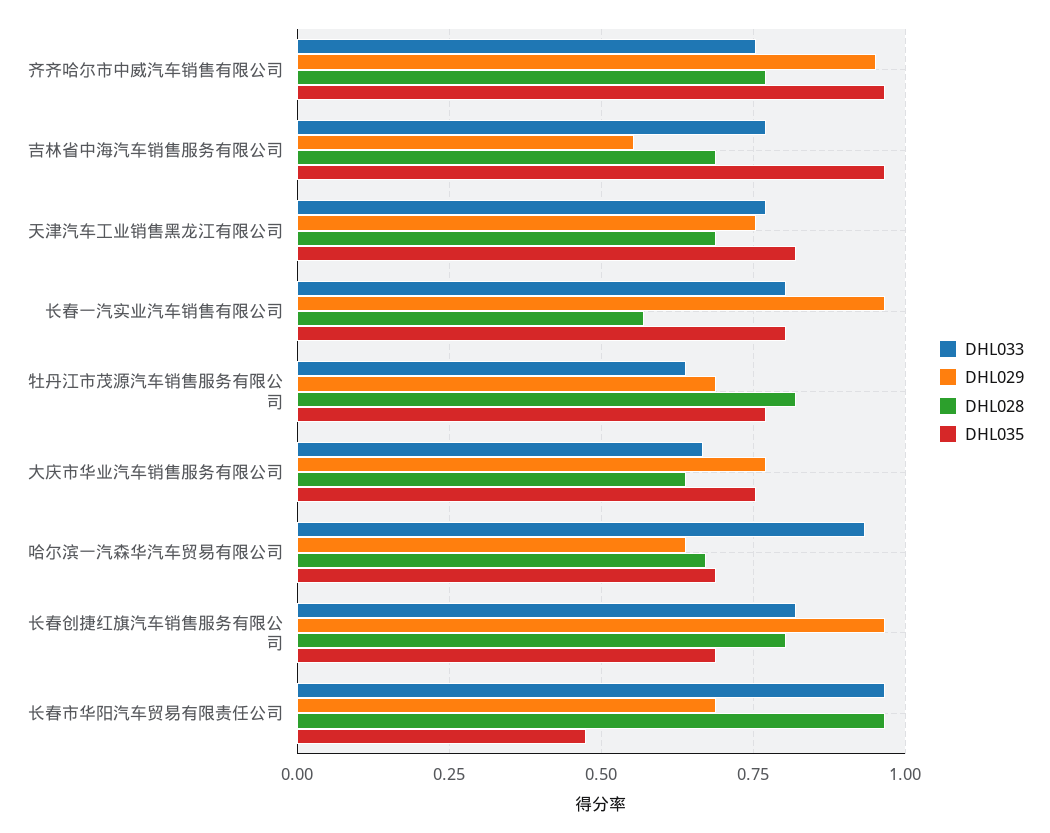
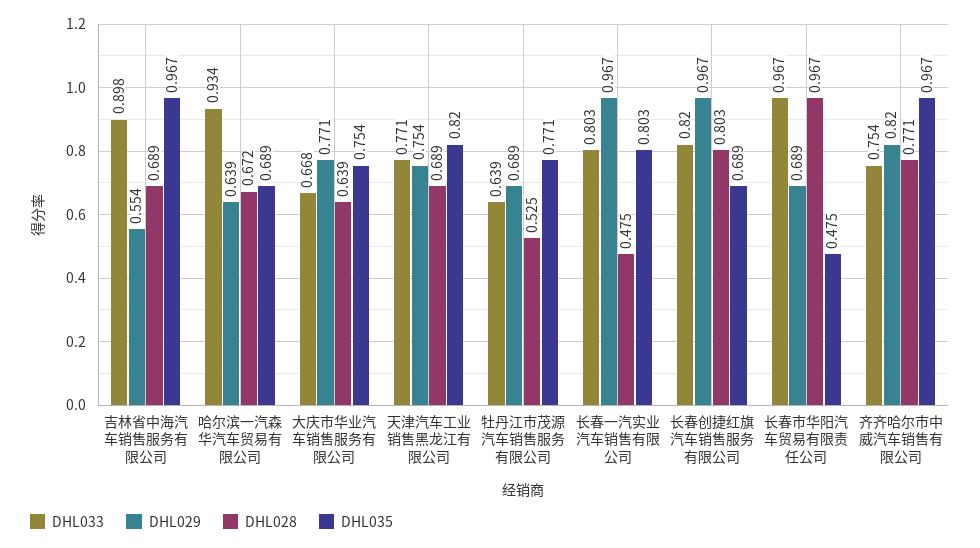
DHL029, 齐齐哈尔市中威汽车销售有限公司: 0.95 -> 0.82
DHL033, 吉林省中海汽车销售服务有限公司: 0.775 -> 0.898
DHL028, 长春一汽实业汽车销售有限公司: 0.575 -> 0.475
DHL028, 牡丹江市茂源汽车销售服务有限公司: 0.825 -> 0.525

